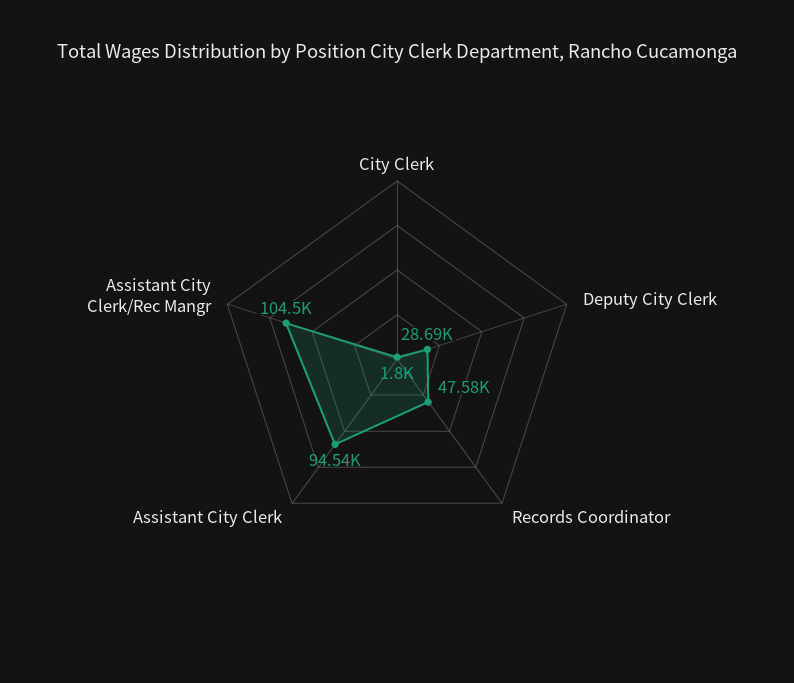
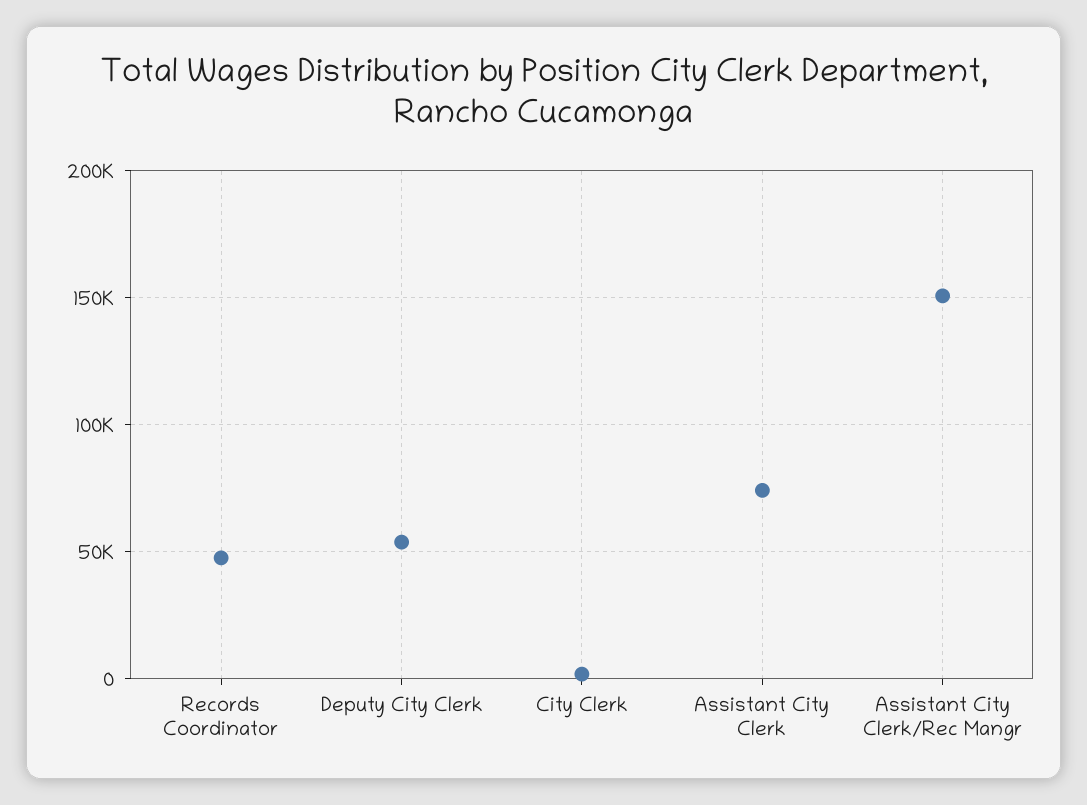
Deputy City Clerk: 28690 -> 55000
Assistant City Clerk: 94540 -> 75000
Assistant City Clerk/Rec Mangr: 104500 -> 150000

